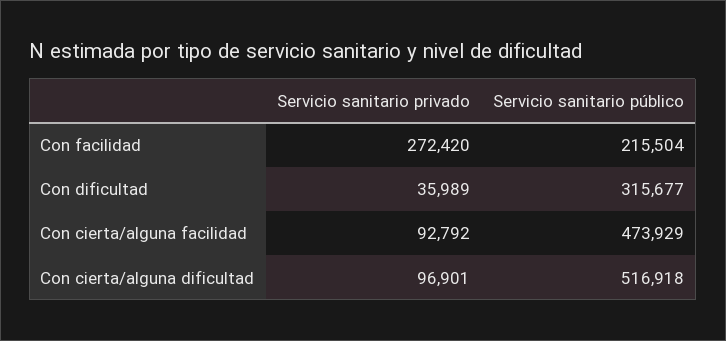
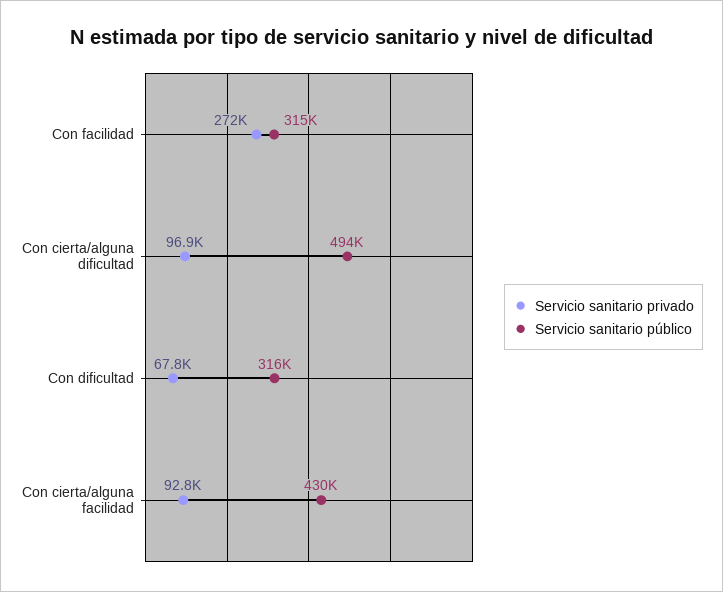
Servicio sanitario público, Con facilidad: 215504 -> 315000
Servicio sanitario privado, Con dificultad: 35989 -> 67800
Servicio sanitario público, Con cierta/alguna facilidad: 473929 -> 430000
Servicio sanitario público, Con cierta/alguna dificultad: 516918 -> 494000

